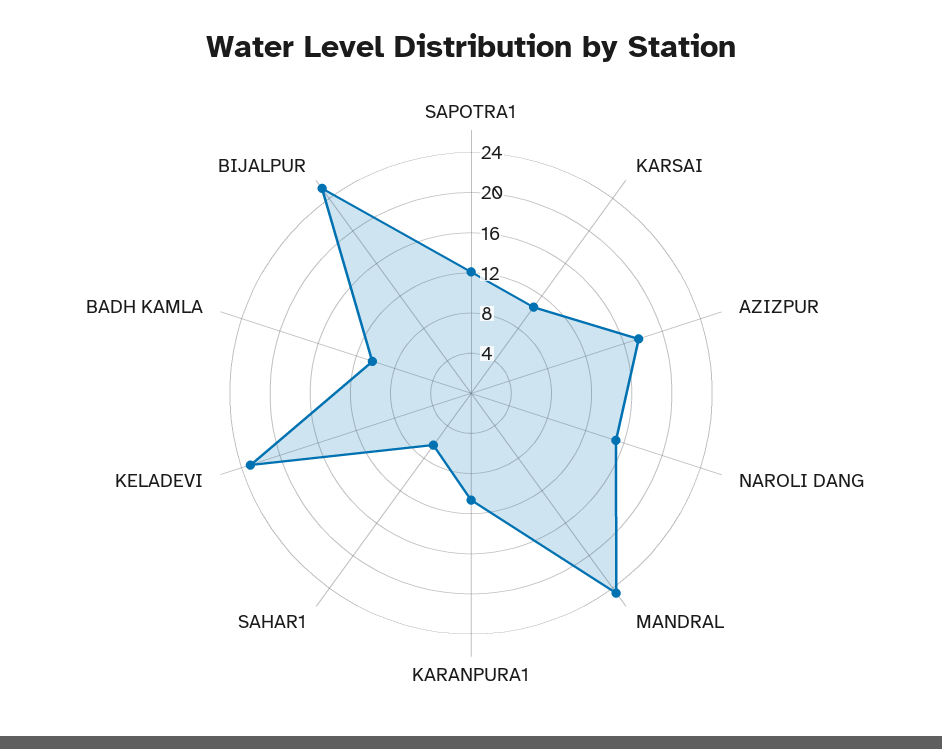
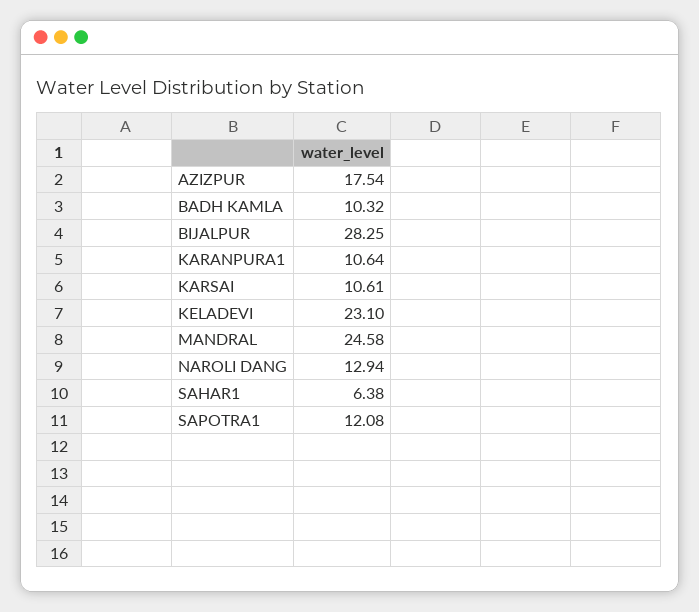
NAROLI DANG: 15 -> 12.94
BIJALPUR: 25 -> 28.25

